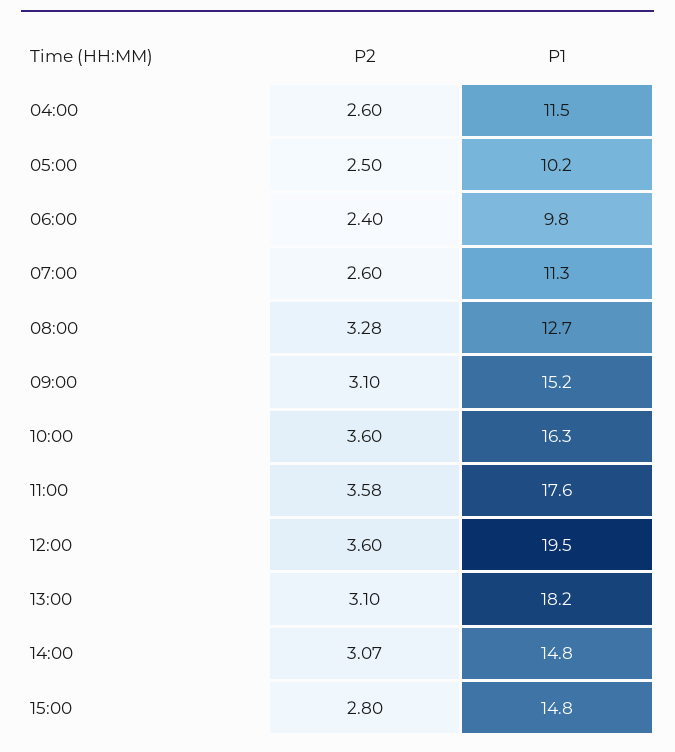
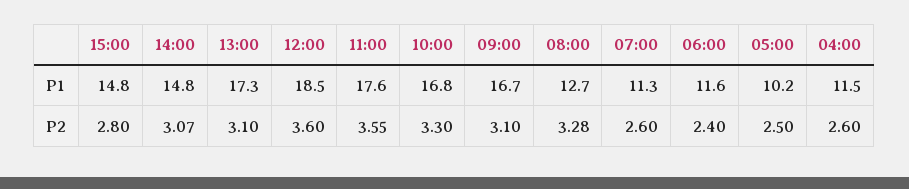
P1, 06:00: 9.8 -> 11.6
P1, 09:00: 15.2 -> 16.7
P2, 10:00: 3.6 -> 3.3
P1, 10:00: 16.3 -> 16.8
P2, 11:00: 3.58 -> 3.55
P1, 12:00: 19.5 -> 18.5
P1, 13:00: 18.2 -> 17.3

